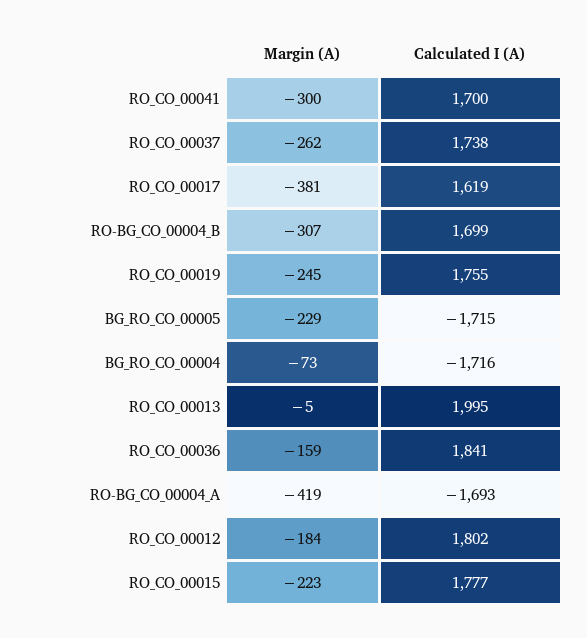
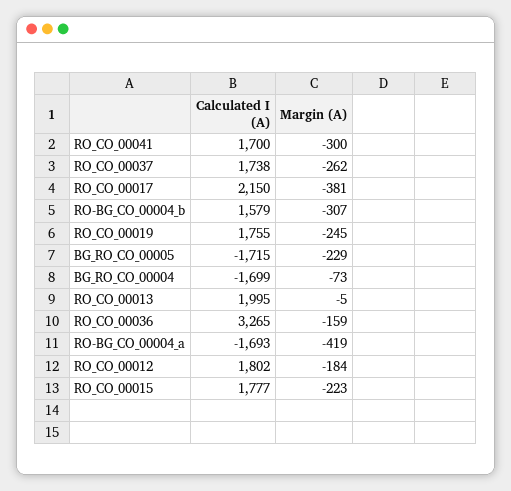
Calculated I (A), RO_CO_00017: 1619 -> 2150
Calculated I (A), RO-BG_CO_00004_B: 1699 -> 1579
Calculated I (A), BG_RO_CO_00004: -1716 -> -1699
Calculated I (A), RO_CO_00036: 1841 -> 3265

